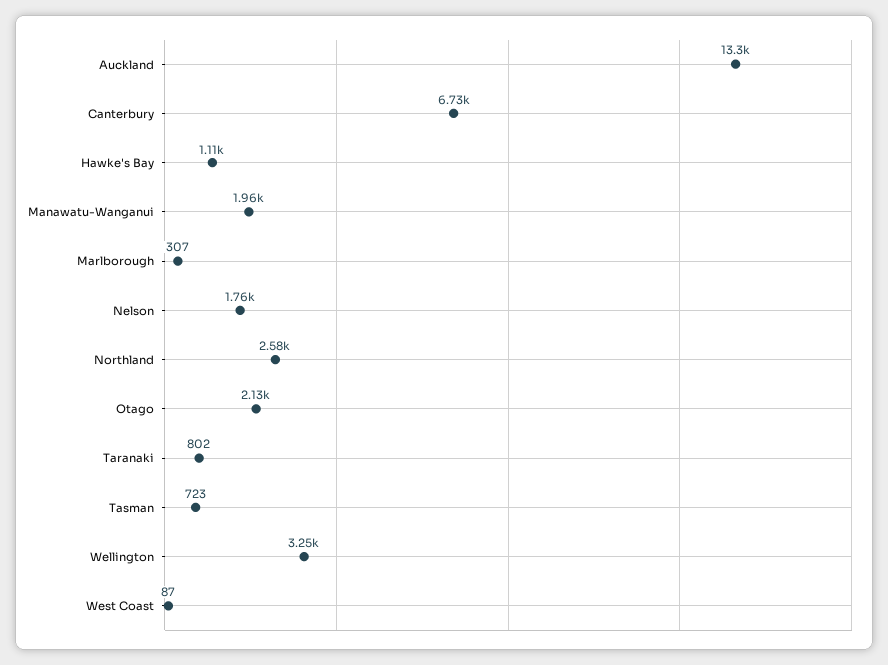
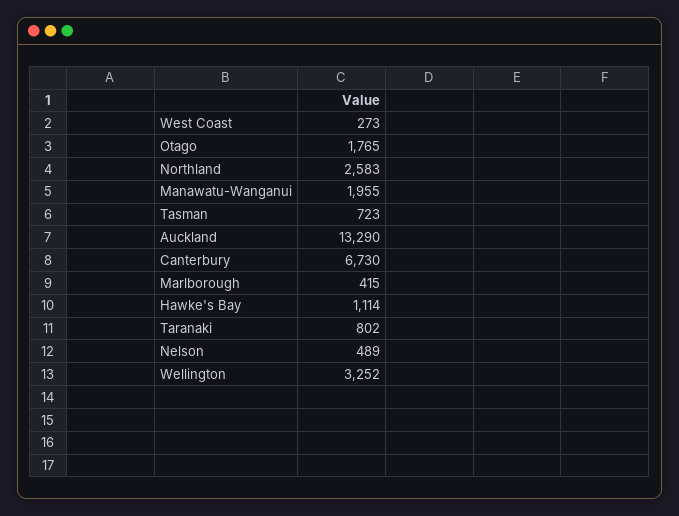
Marlborough: 307 -> 415
Nelson: 1760 -> 489
Otago: 2130 -> 1765
West Coast: 87 -> 273

